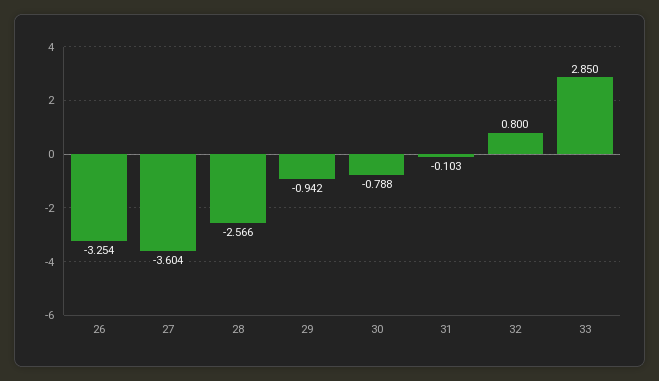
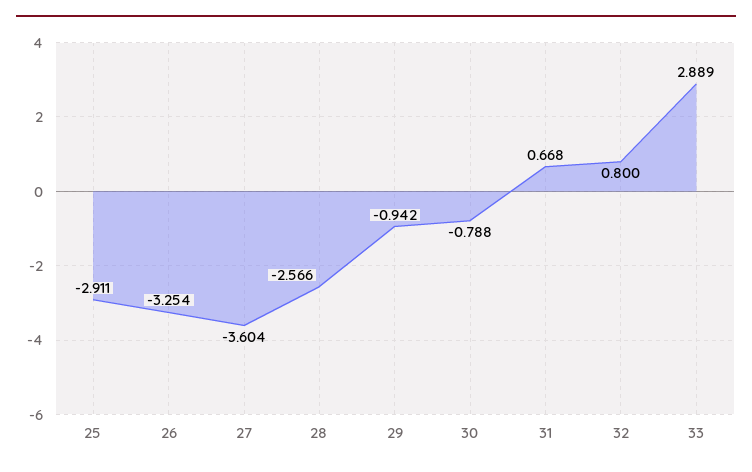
31: -0.103 -> 0.668
33: 2.85 -> 2.889
25: none -> -2.911

